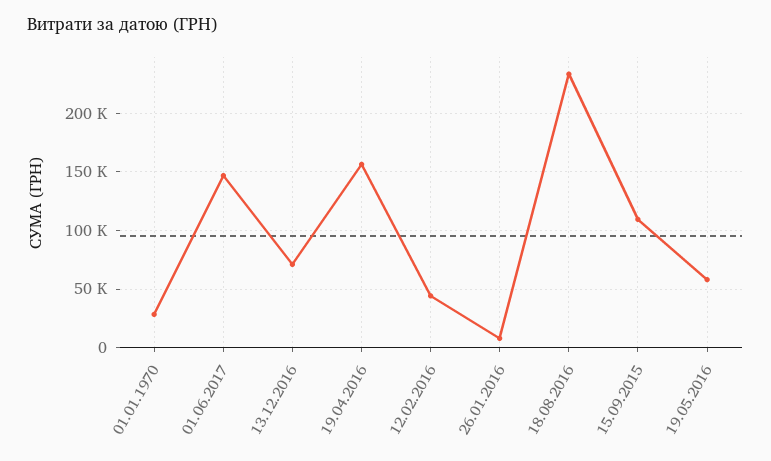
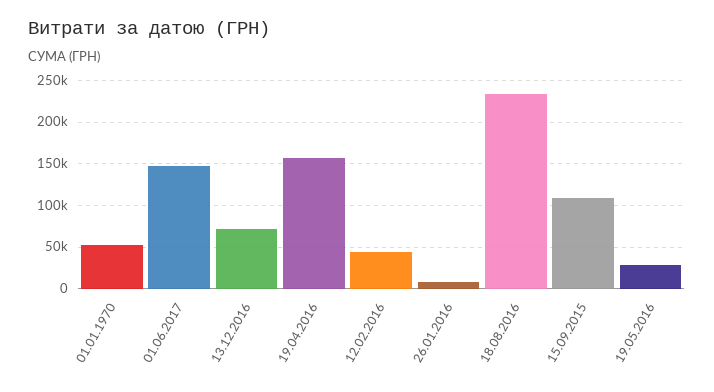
01.01.1970: 30000 -> 50000
19.05.2016: 60000 -> 30000

